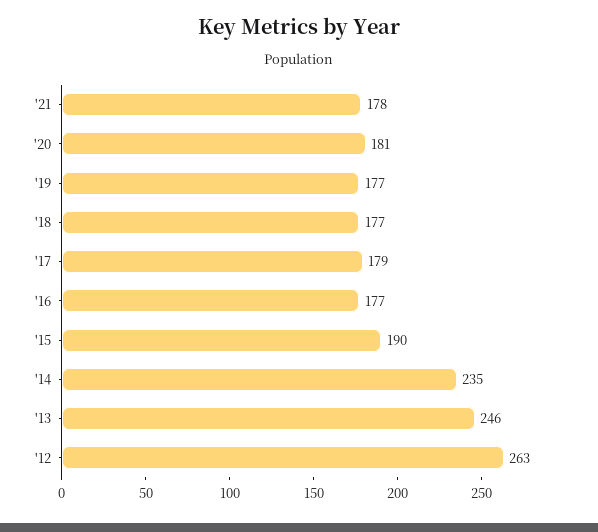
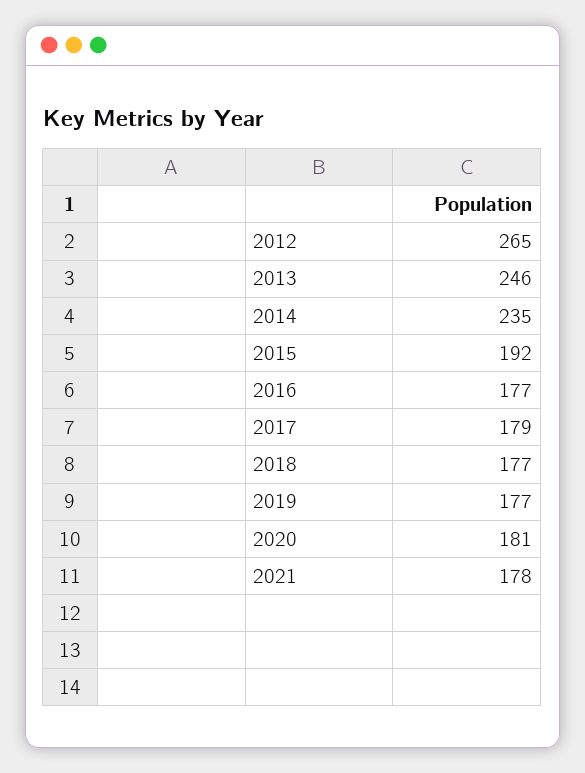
'15: 190 -> 192
'12: 263 -> 265

